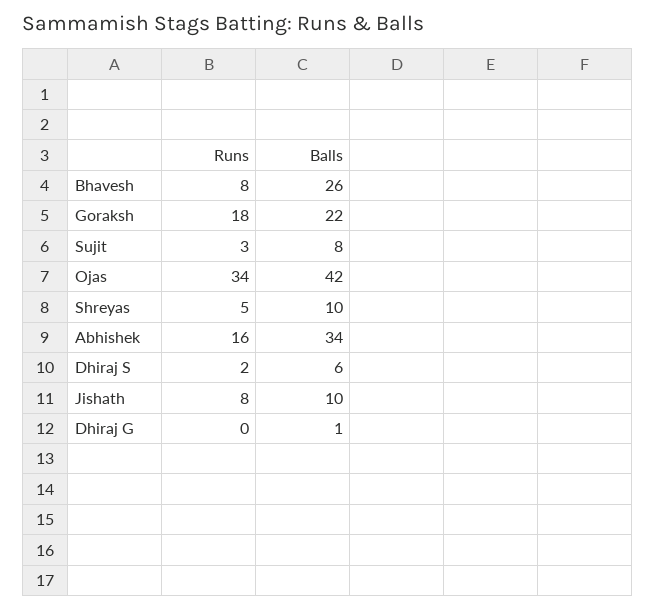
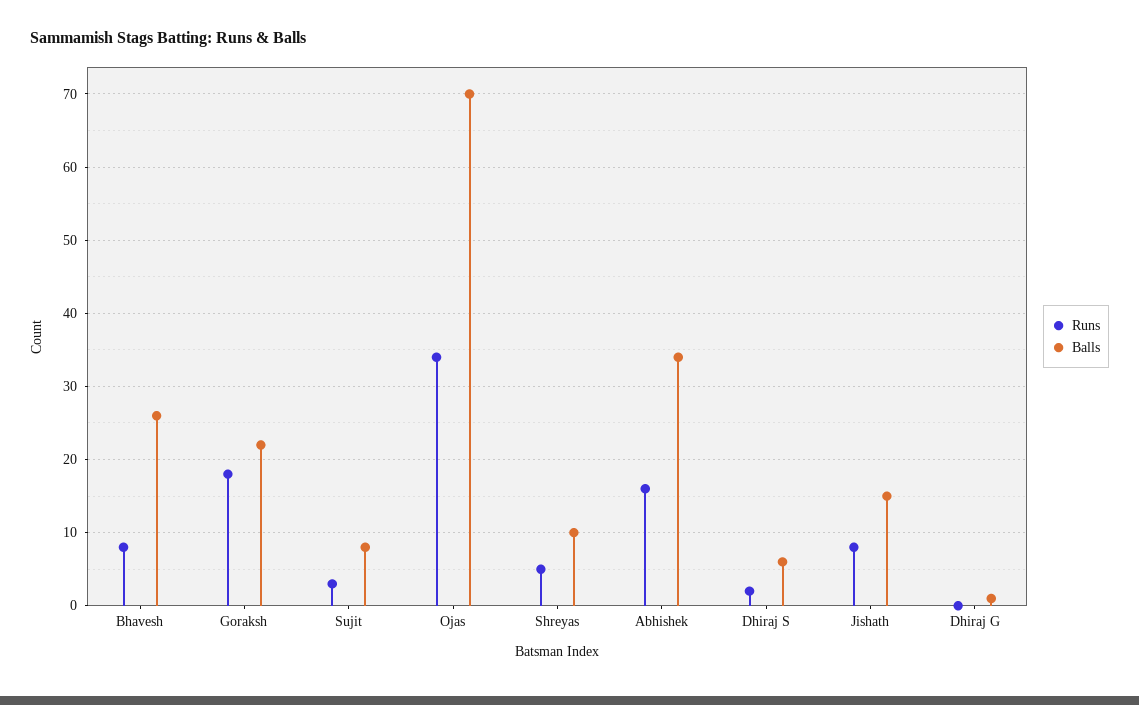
Balls, Ojas: 42 -> 70
Balls, Jishath: 10 -> 15

